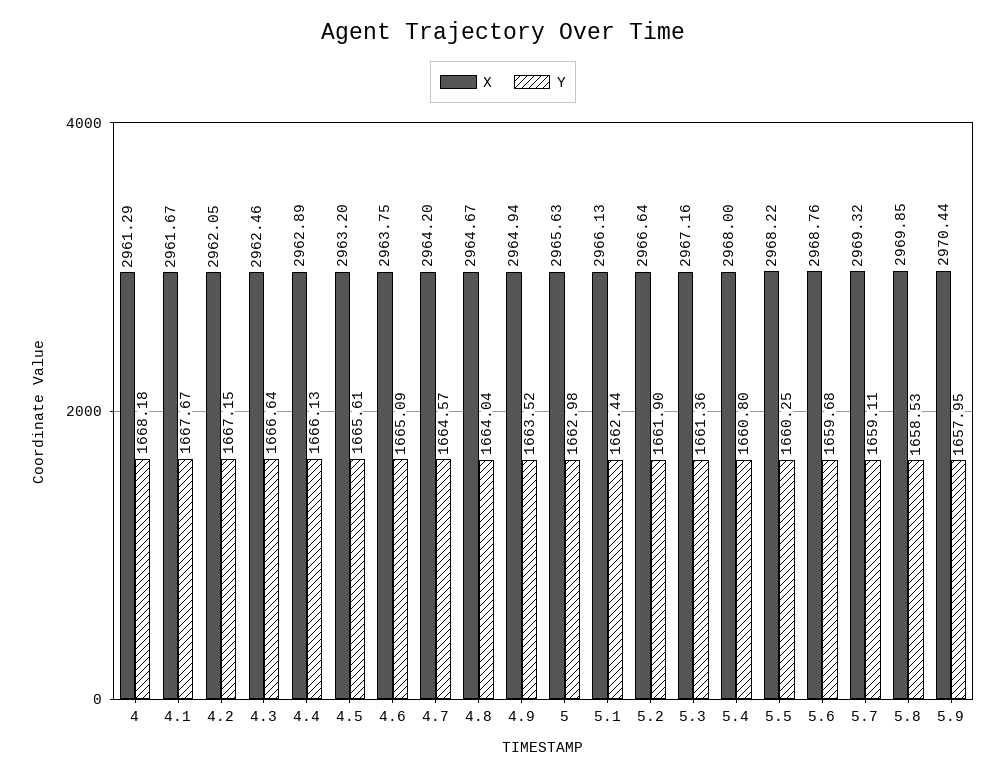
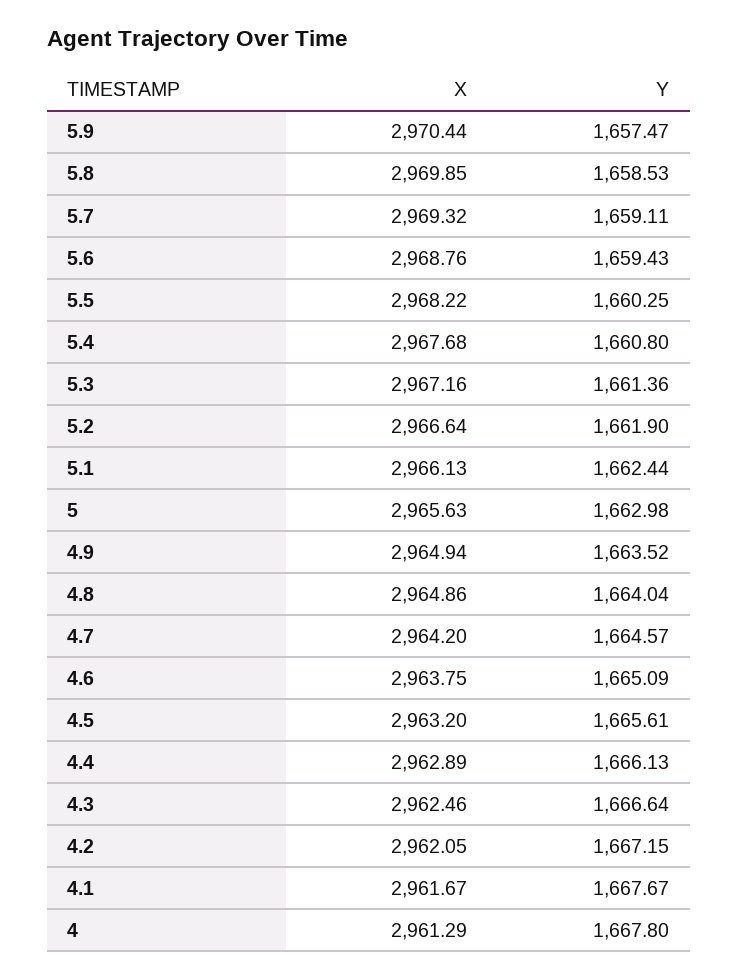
Y, 4: 1668.18 -> 1667.8
X, 4.8: 2964.67 -> 2964.86
X, 5.4: 2968 -> 2967.68
Y, 5.6: 1659.68 -> 1659.43
Y, 5.9: 1657.95 -> 1657.47

